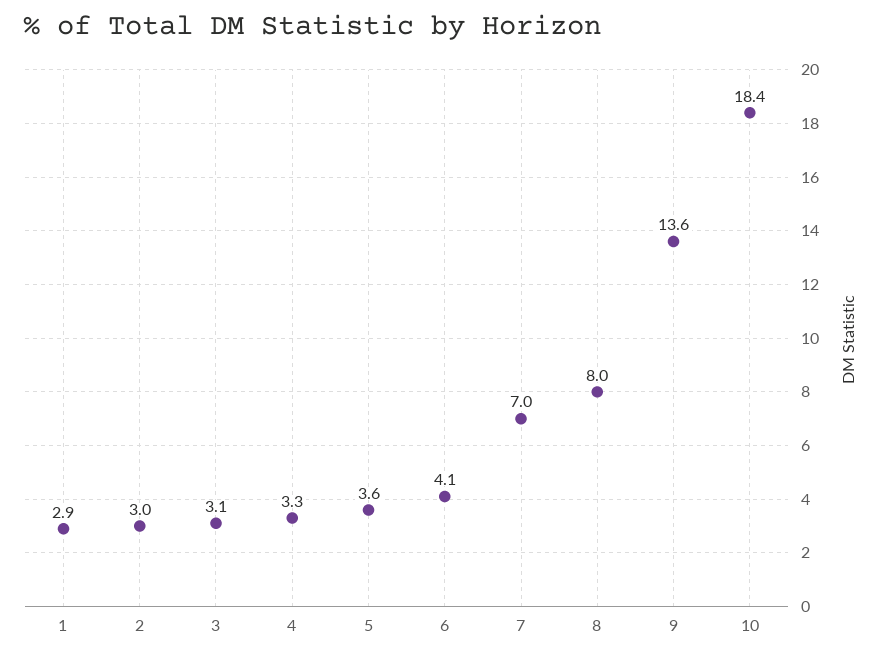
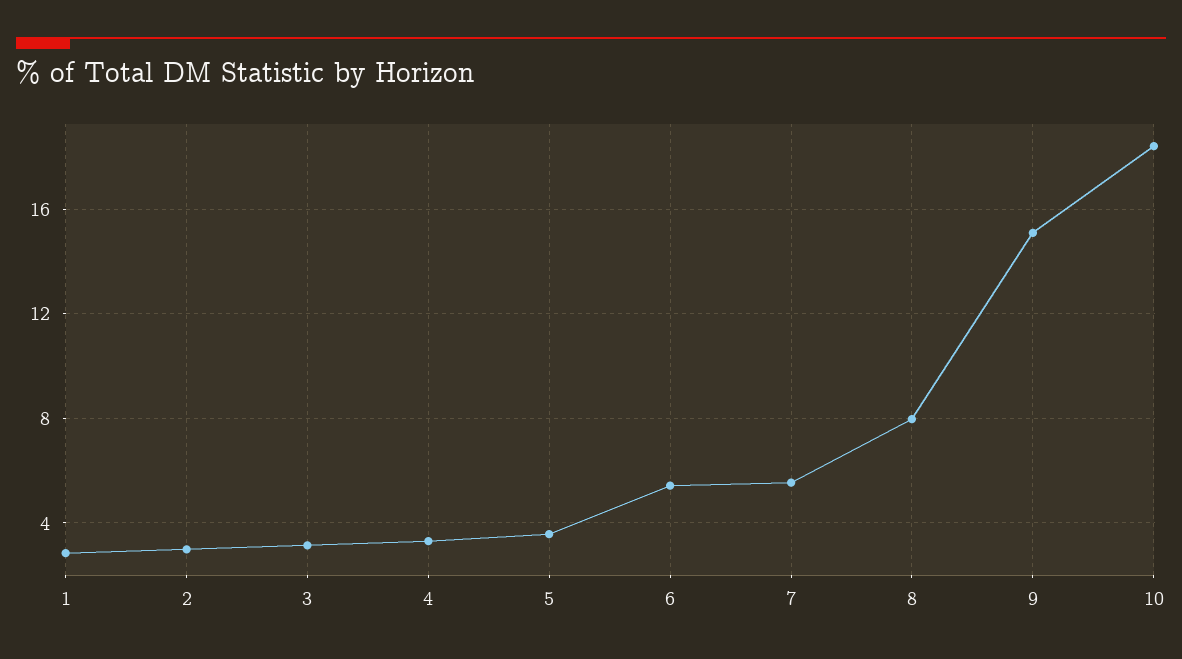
6: 4.1 -> 5.5
7: 7 -> 5.5
9: 13.6 -> 15

